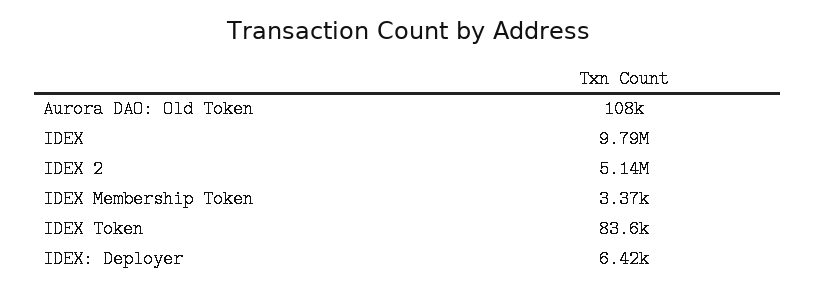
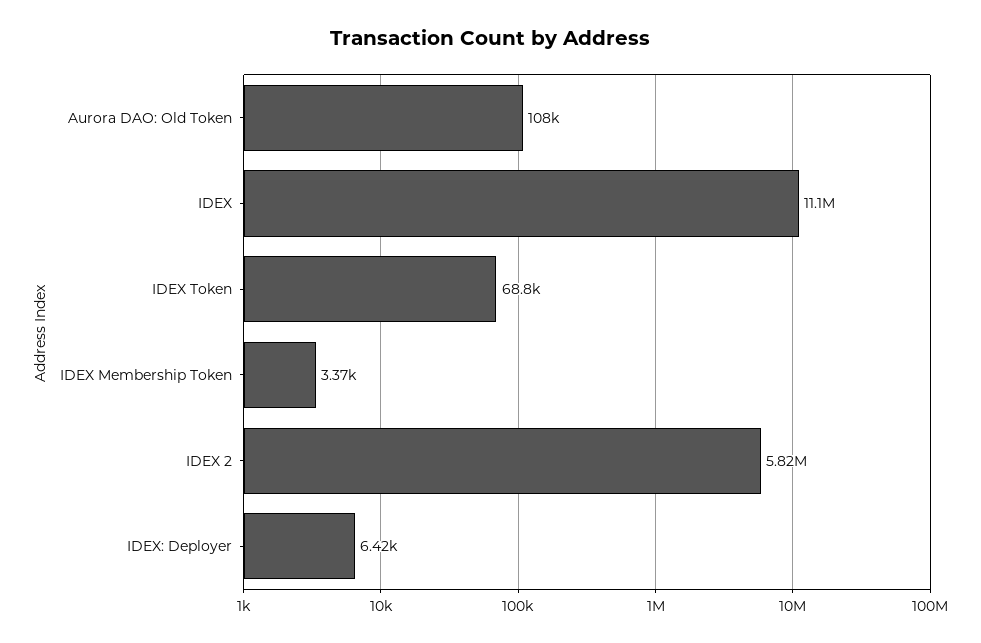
IDEX: 9790000 -> 11100000
IDEX 2: 5140000 -> 5820000
IDEX Token: 83600 -> 68800

